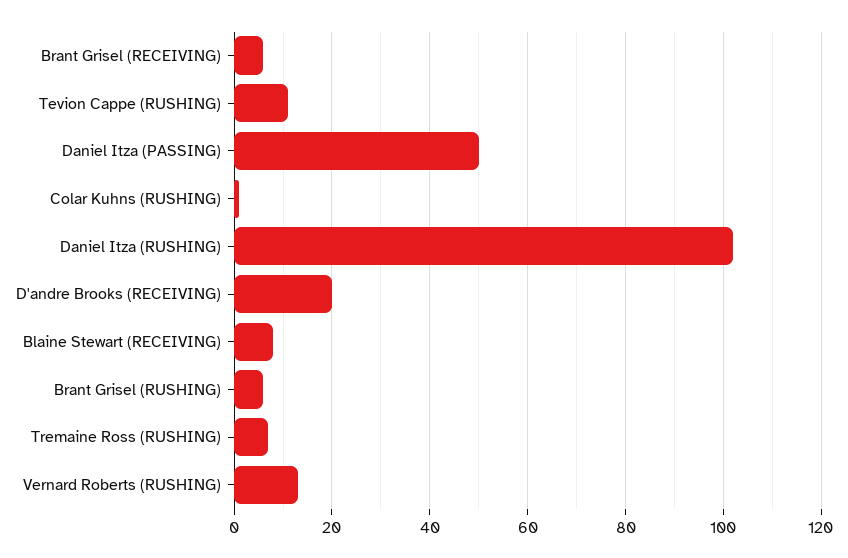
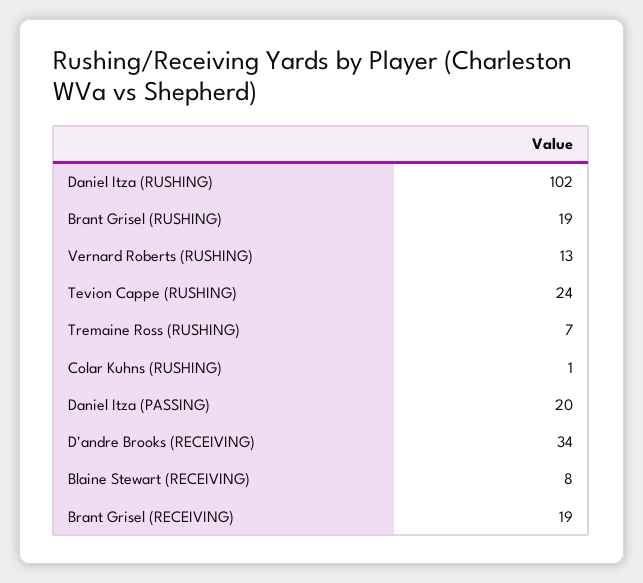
Brant Grisel (RECEIVING): 5 -> 19
Tevion Cappe (RUSHING): 10 -> 24
Daniel Itza (PASSING): 50 -> 20
D'andre Brooks (RECEIVING): 20 -> 34
Brant Grisel (RUSHING): 5 -> 19

